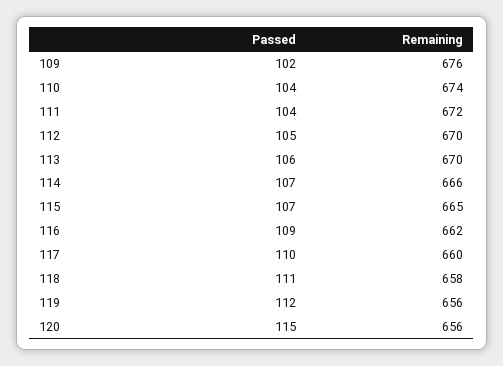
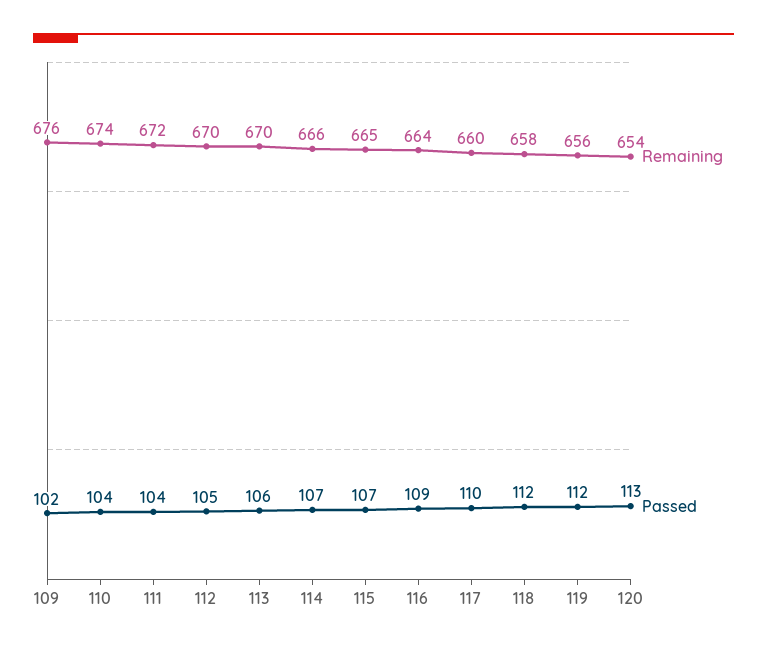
Remaining, 116: 662 -> 664
Passed, 118: 111 -> 112
Passed, 120: 115 -> 113
Remaining, 120: 656 -> 654

